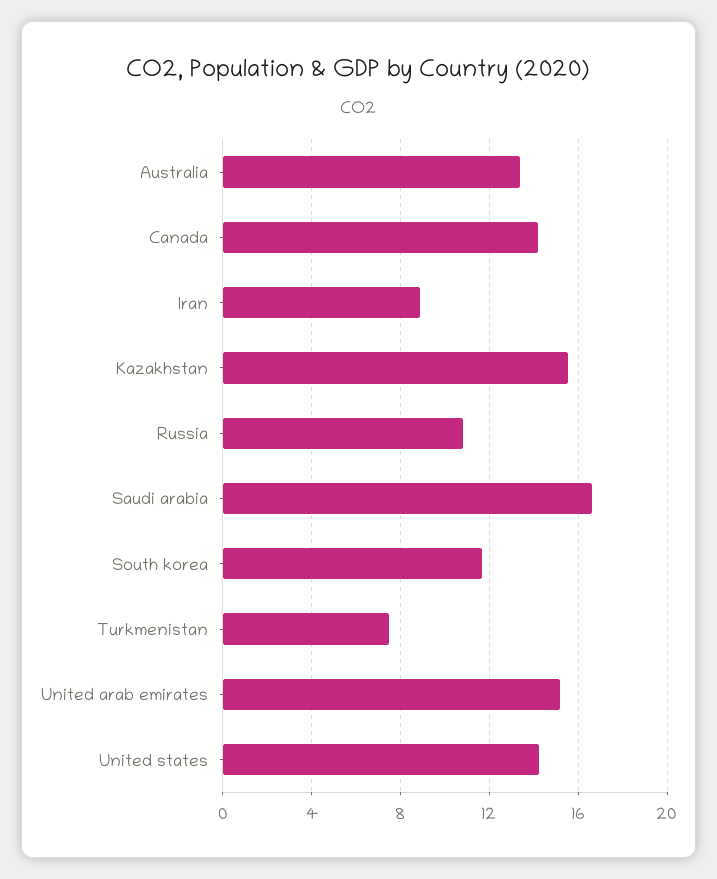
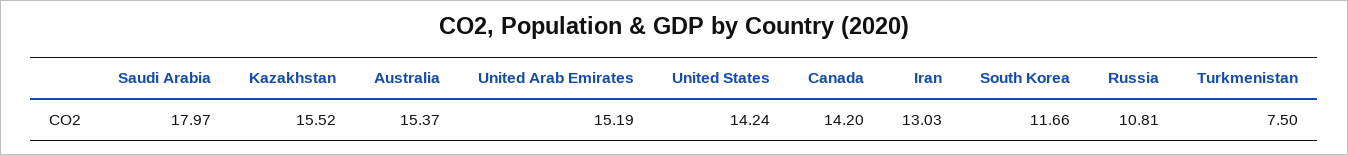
Australia: 13.5 -> 15.37
Iran: 9 -> 13.03
Saudi arabia: 16.5 -> 17.97

